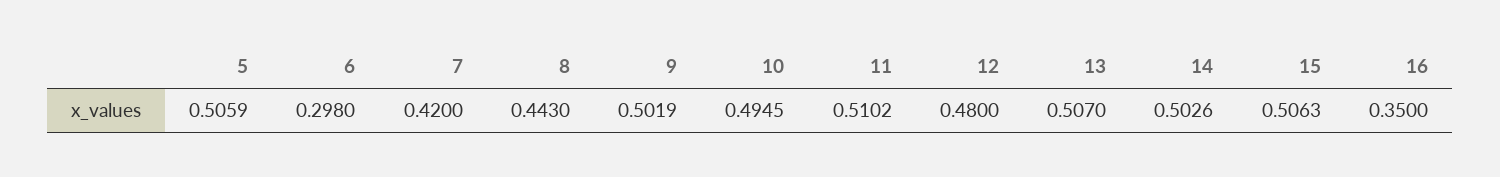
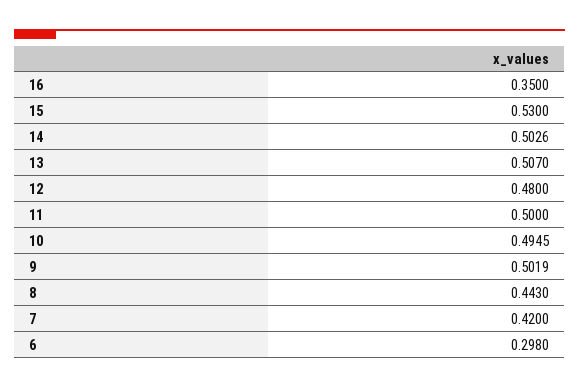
5: 0.5059 -> none
11: 0.5102 -> 0.5
15: 0.5063 -> 0.53

